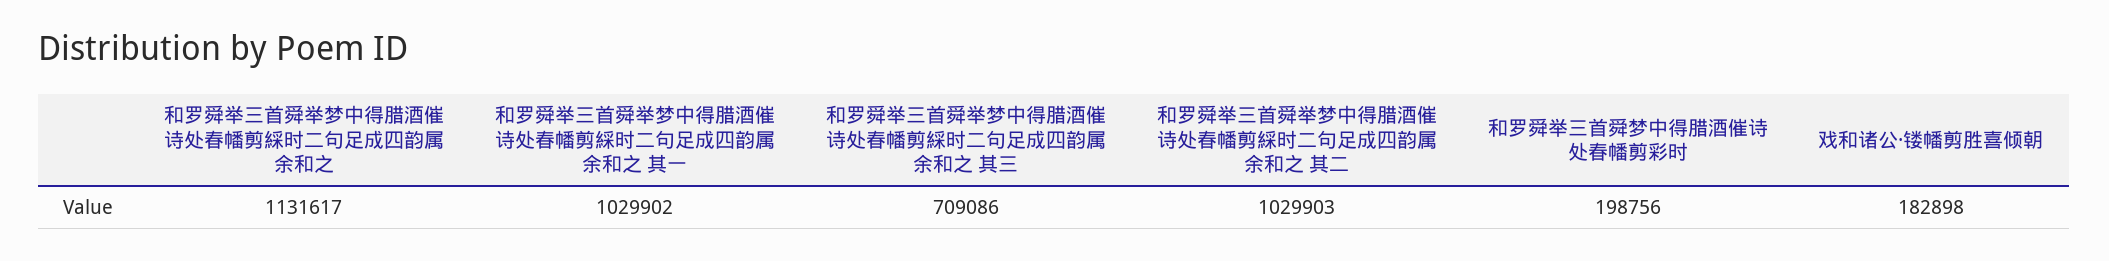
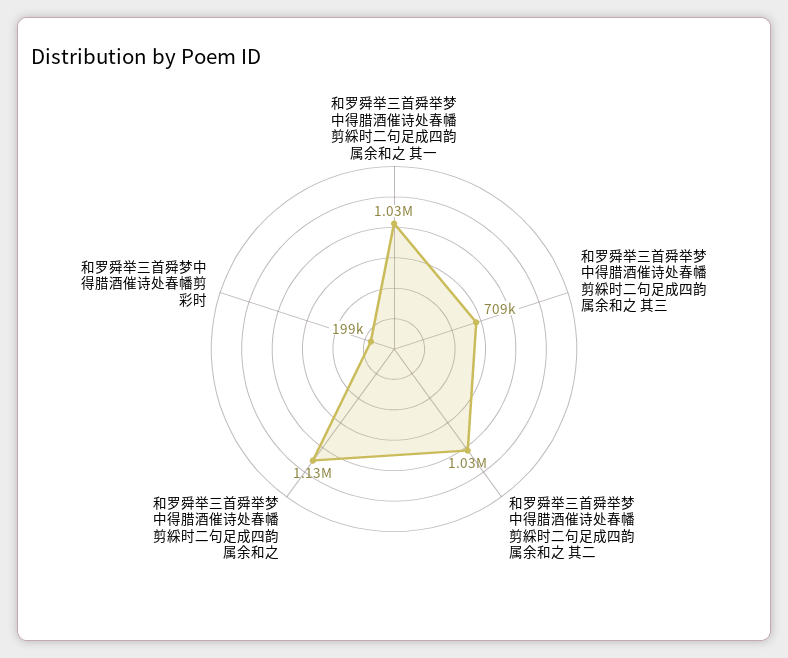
戏和诸公·镂幡剪胜喜倾朝: 182898 -> none

